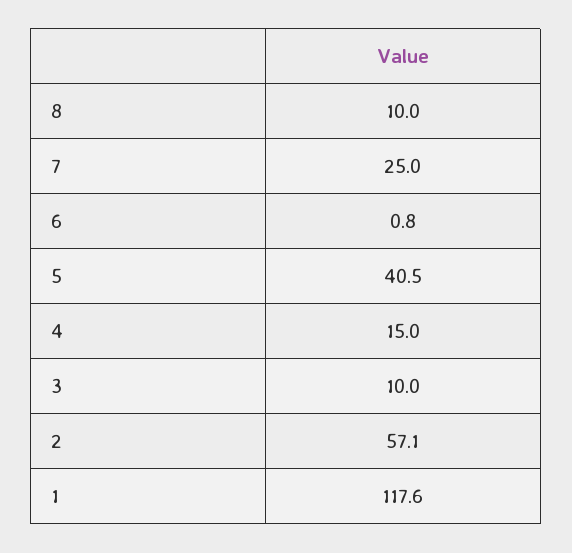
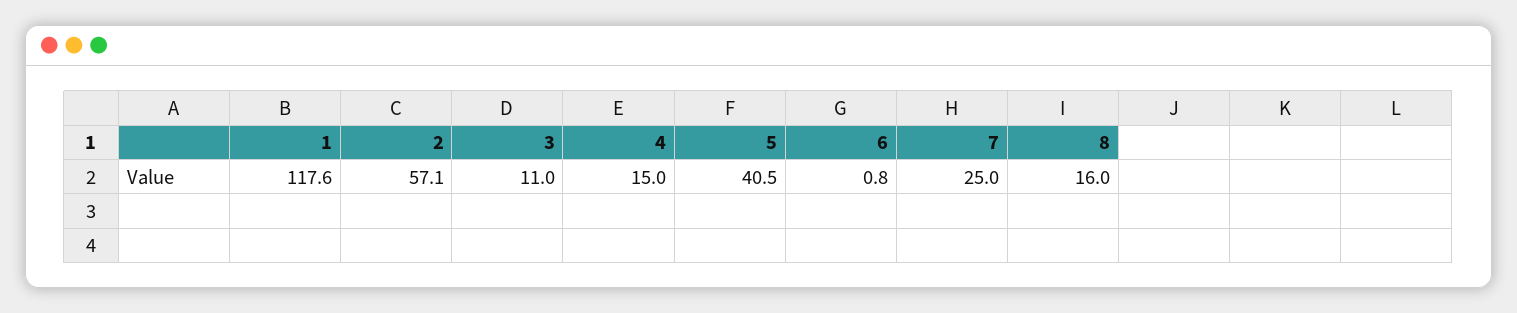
8: 10 -> 16
3: 10 -> 11

